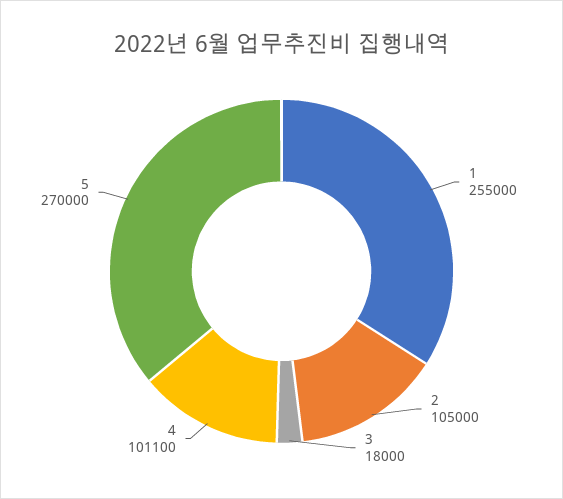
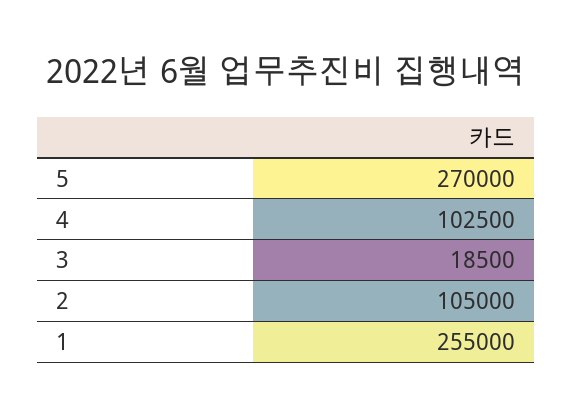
3: 18000 -> 18500
4: 101100 -> 102500

